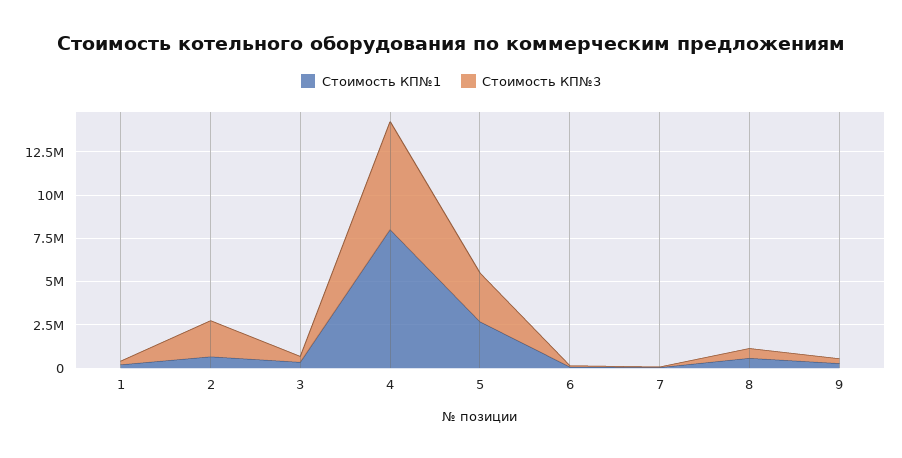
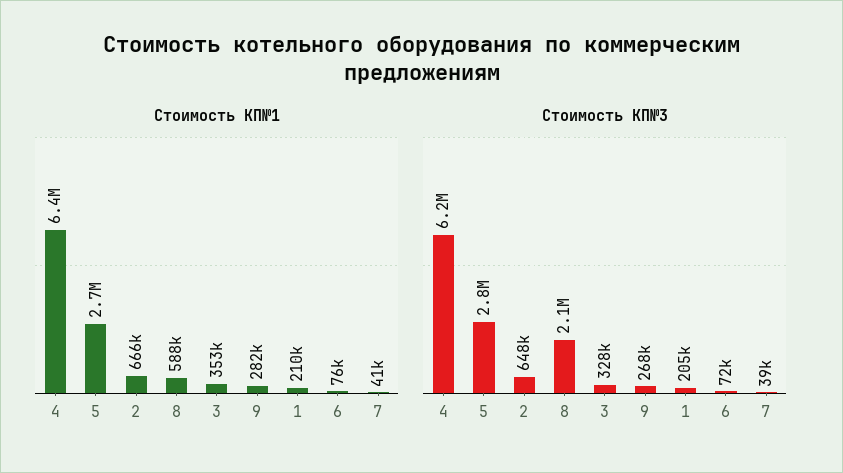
Стоимость КП№3, 2: 2000000 -> 648000
Стоимость КП№1, 4: 8000000 -> 6400000
Стоимость КП№3, 8: 500000 -> 2100000

